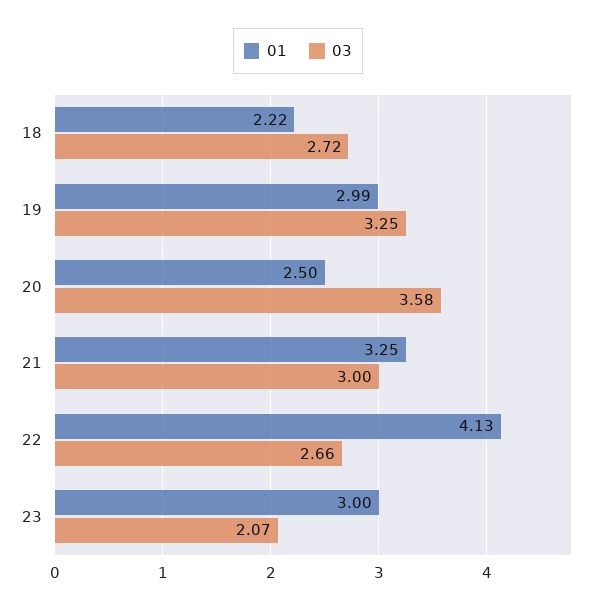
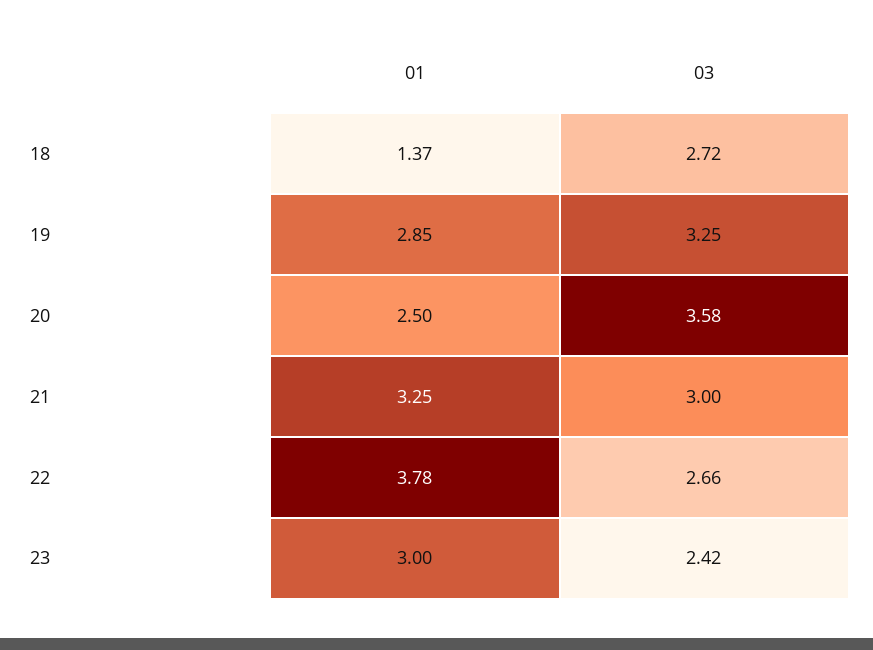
01, 18: 2.22 -> 1.37
01, 19: 2.99 -> 2.85
01, 22: 4.13 -> 3.78
03, 23: 2.07 -> 2.42

